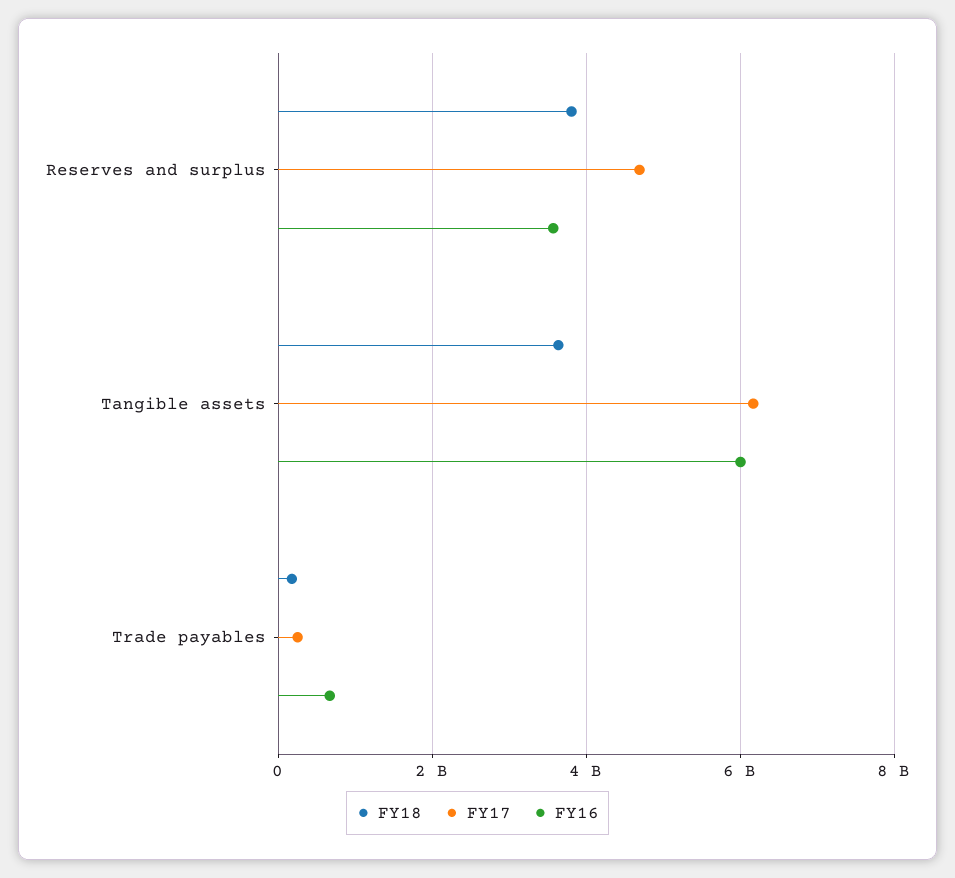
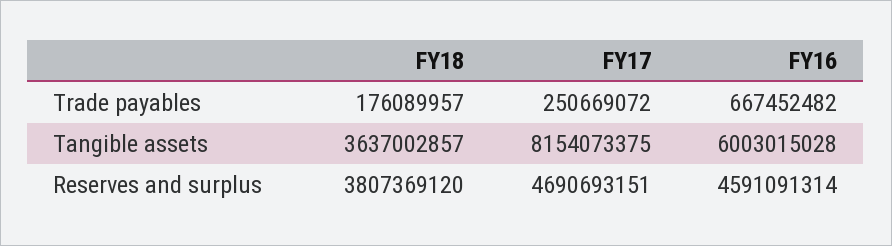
FY16, Reserves and surplus: 3600000000 -> 4591091314
FY17, Tangible assets: 6200000000 -> 8154073375

